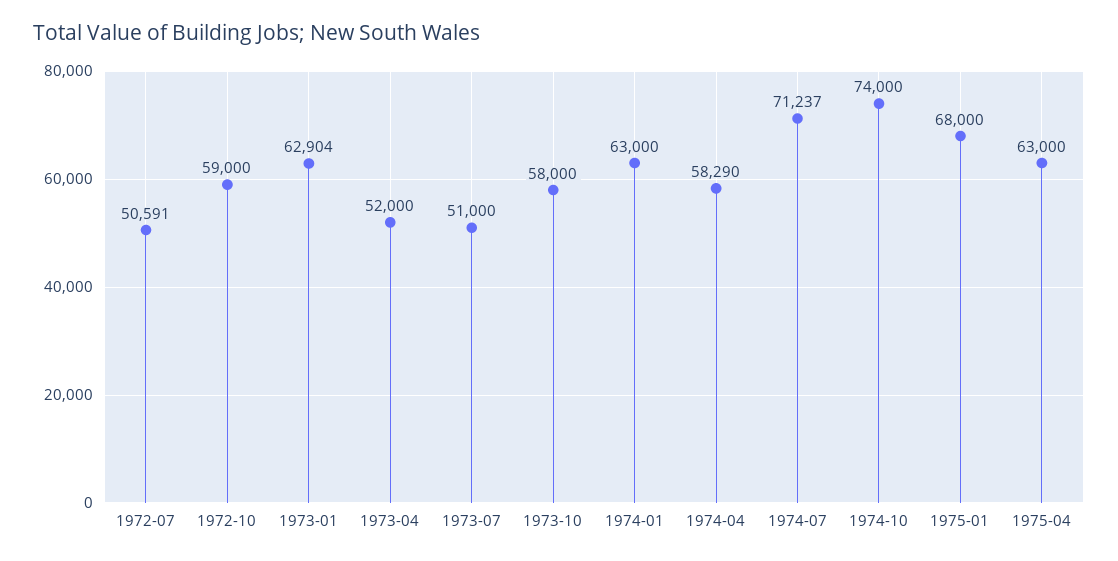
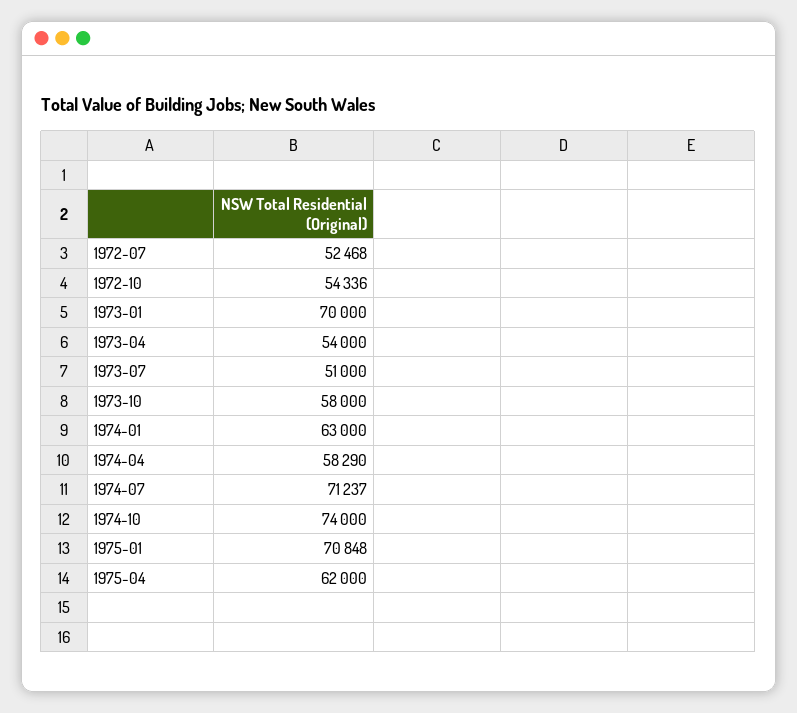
1972-07: 50591 -> 52468
1972-10: 59000 -> 54336
1973-01: 62904 -> 70000
1973-04: 52000 -> 54000
1975-01: 68000 -> 70848
1975-04: 63000 -> 62000

